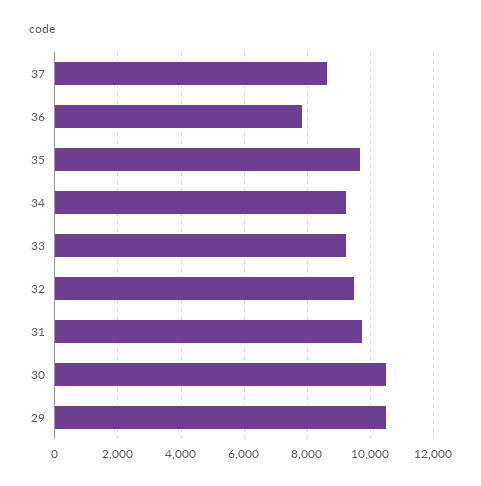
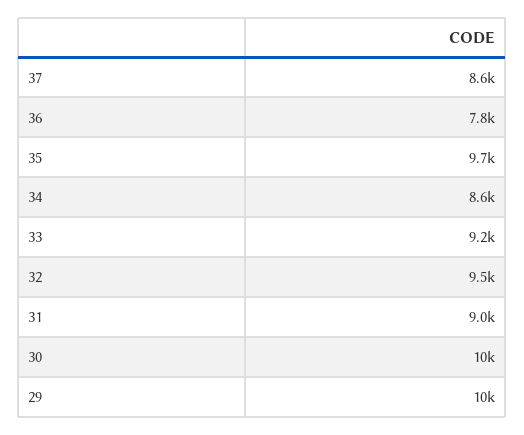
34: 9200 -> 8600
31: 9800 -> 9000

